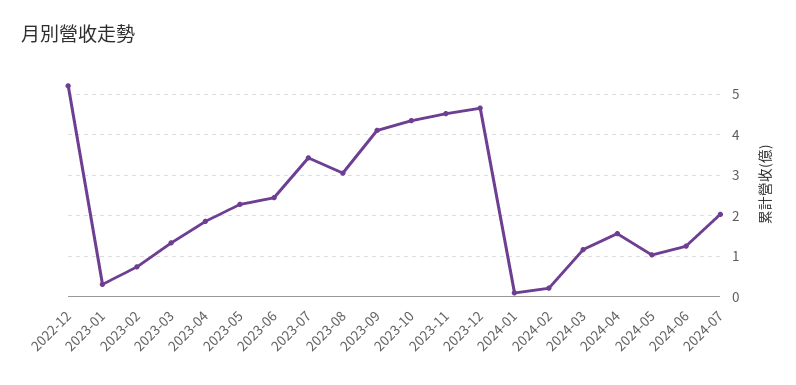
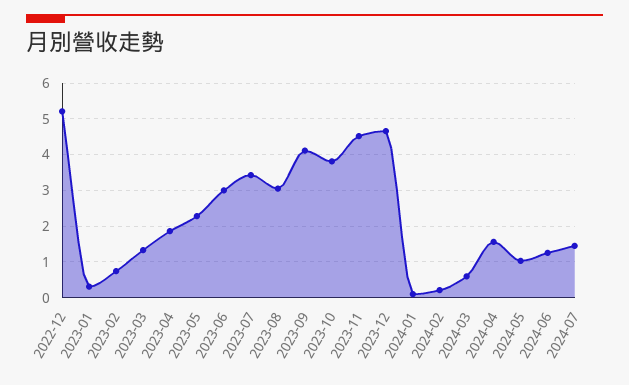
2023-06: 2.4 -> 3
2023-10: 4.4 -> 3.8
2024-03: 1.2 -> 0.6
2024-07: 2 -> 1.4

